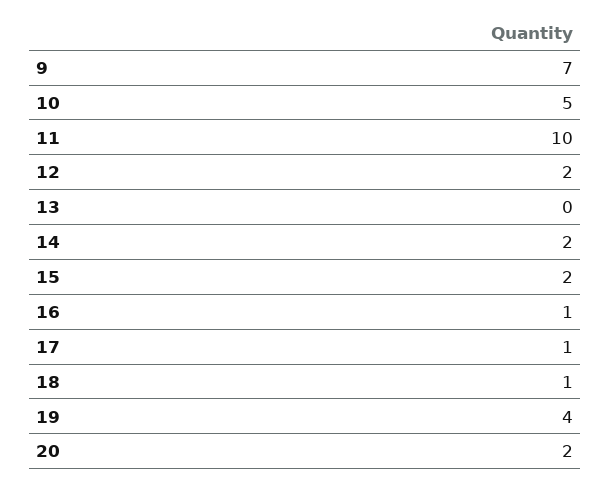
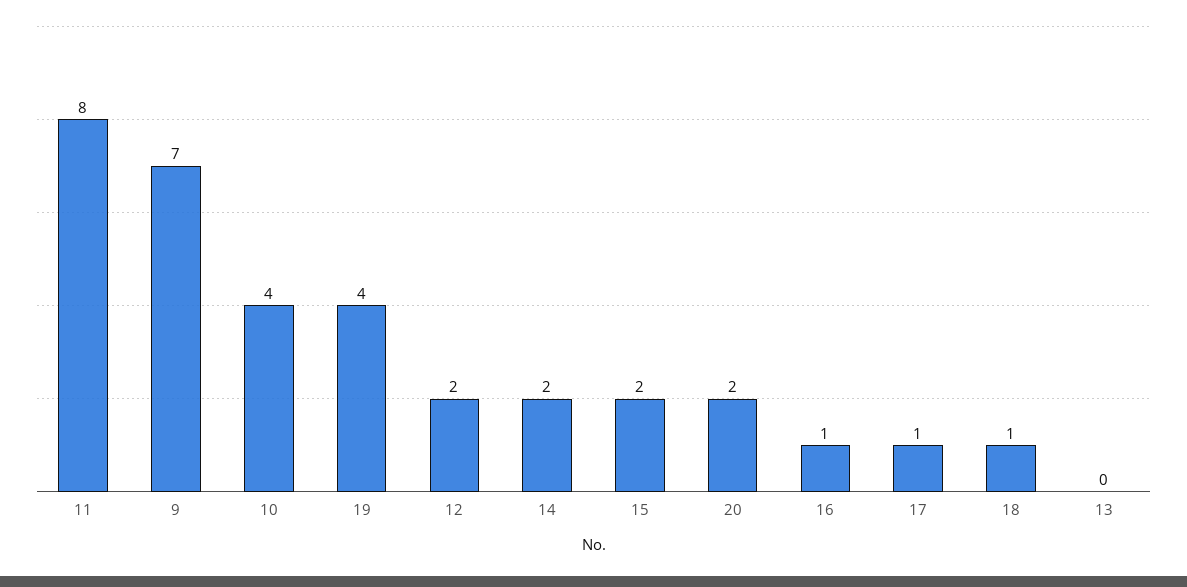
10: 5 -> 4
11: 10 -> 8

